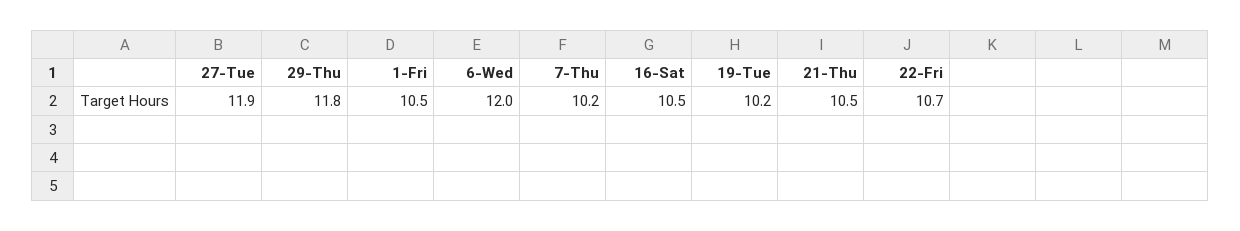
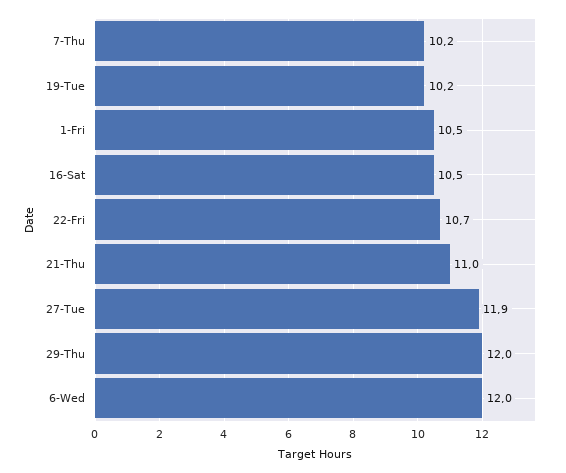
29-Thu: 11.8 -> 12
21-Thu: 10.5 -> 11

